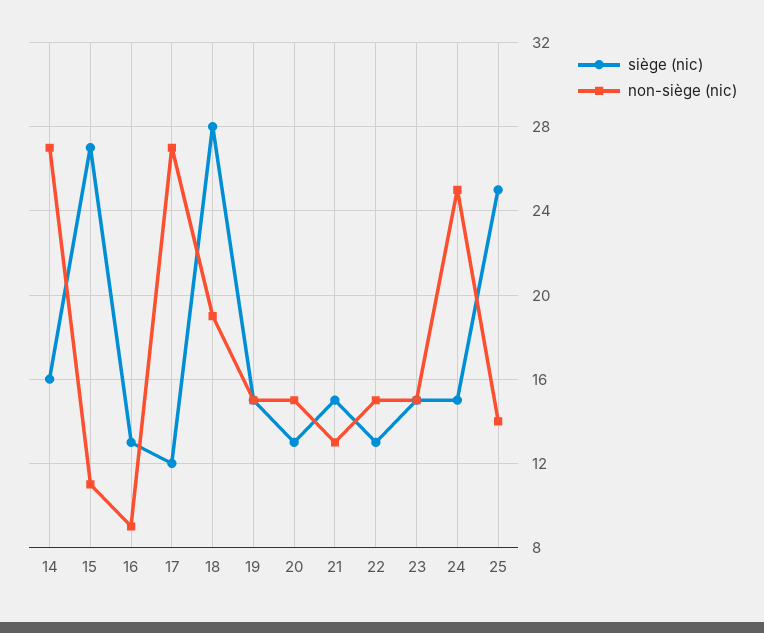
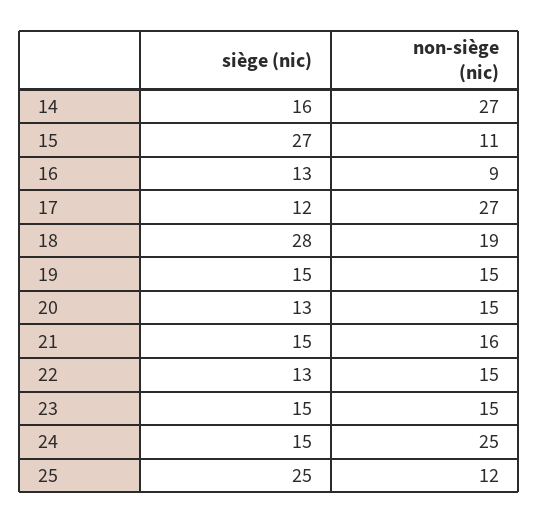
non-siège (nic), 21: 13 -> 16
non-siège (nic), 25: 14 -> 12

